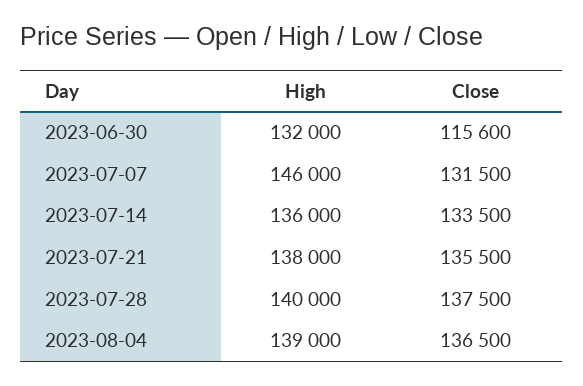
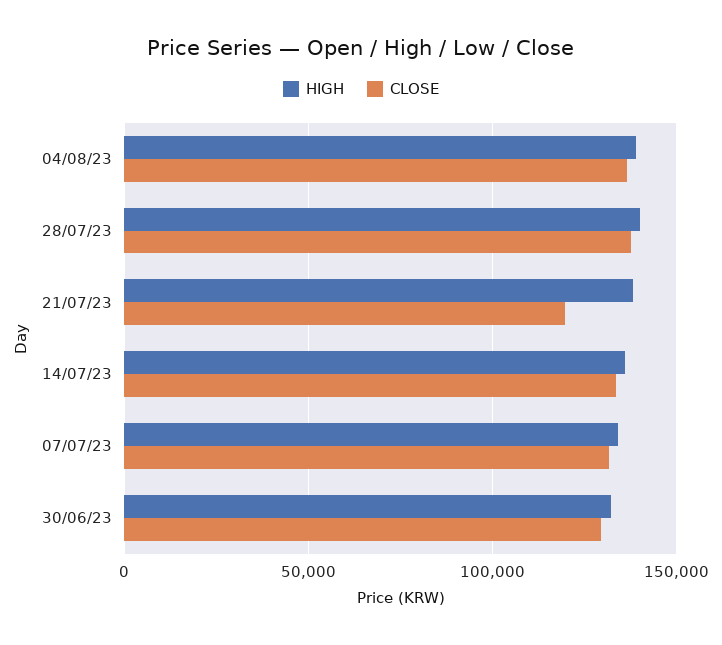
Close, 2023-06-30: 115600 -> 130000
High, 2023-07-07: 146000 -> 135000
Close, 2023-07-21: 135500 -> 120000

